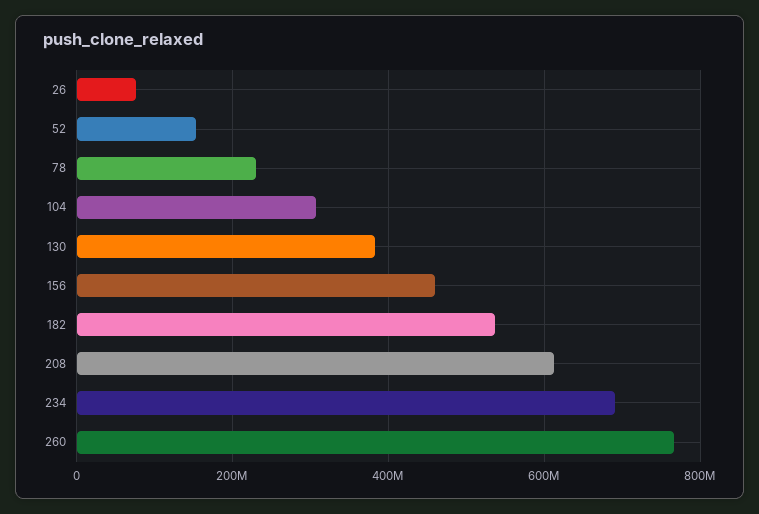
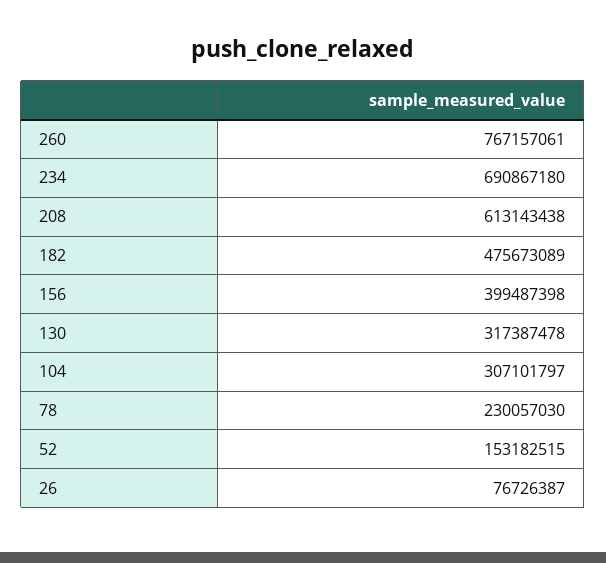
130: 380000000 -> 317387478
156: 460000000 -> 399487398
182: 540000000 -> 475673089

